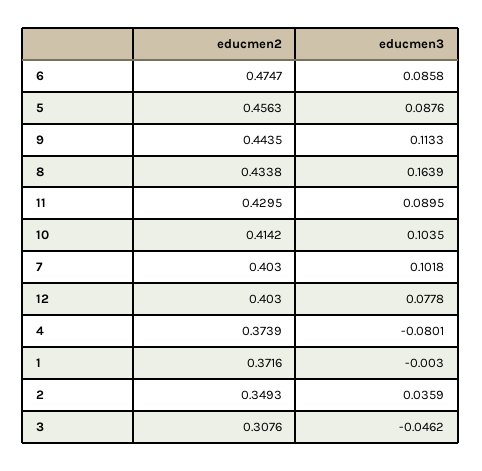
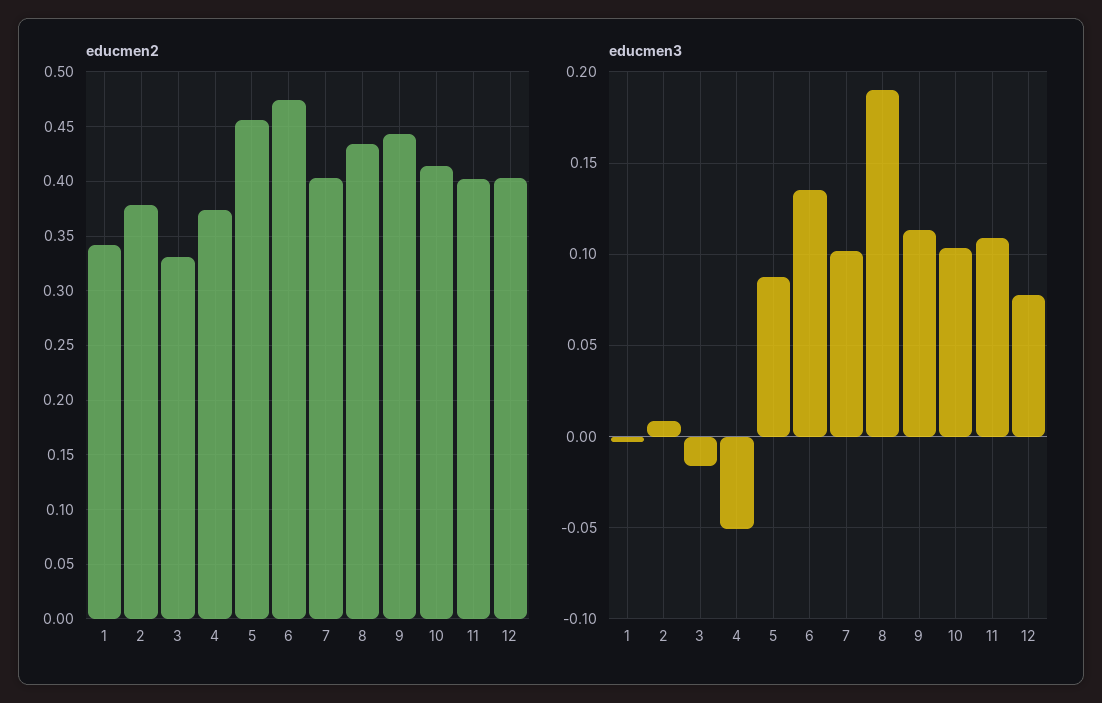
educmen3, 6: 0.0858 -> 0.135
educmen3, 8: 0.1639 -> 0.19
educmen2, 11: 0.4295 -> 0.4
educmen3, 11: 0.0895 -> 0.11
educmen3, 4: -0.0801 -> -0.05
educmen2, 1: 0.3716 -> 0.34
educmen2, 2: 0.3493 -> 0.38
educmen3, 2: 0.0359 -> 0.01
educmen2, 3: 0.3076 -> 0.33
educmen3, 3: -0.0462 -> -0.015

